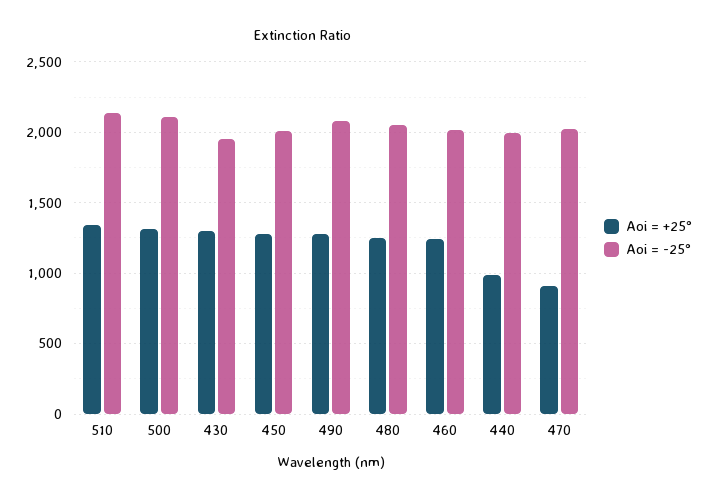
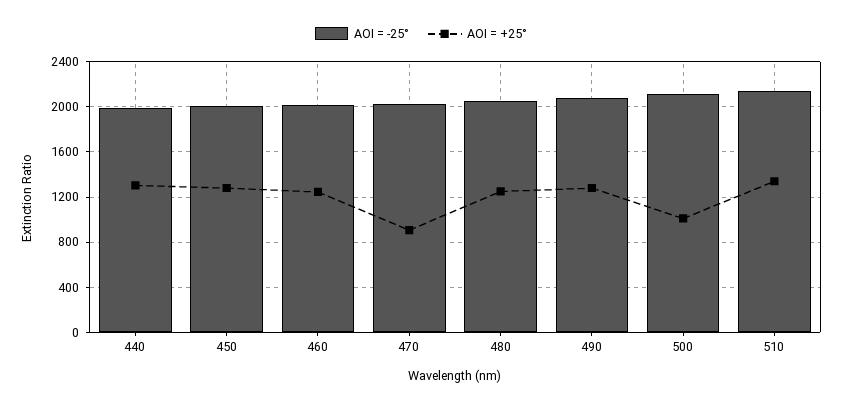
Aoi = +25°, 500: 1300 -> 1000
Aoi = +25°, 430: 1300 -> none
Aoi = -25°, 430: 1950 -> none
Aoi = +25°, 440: 1000 -> 1300

